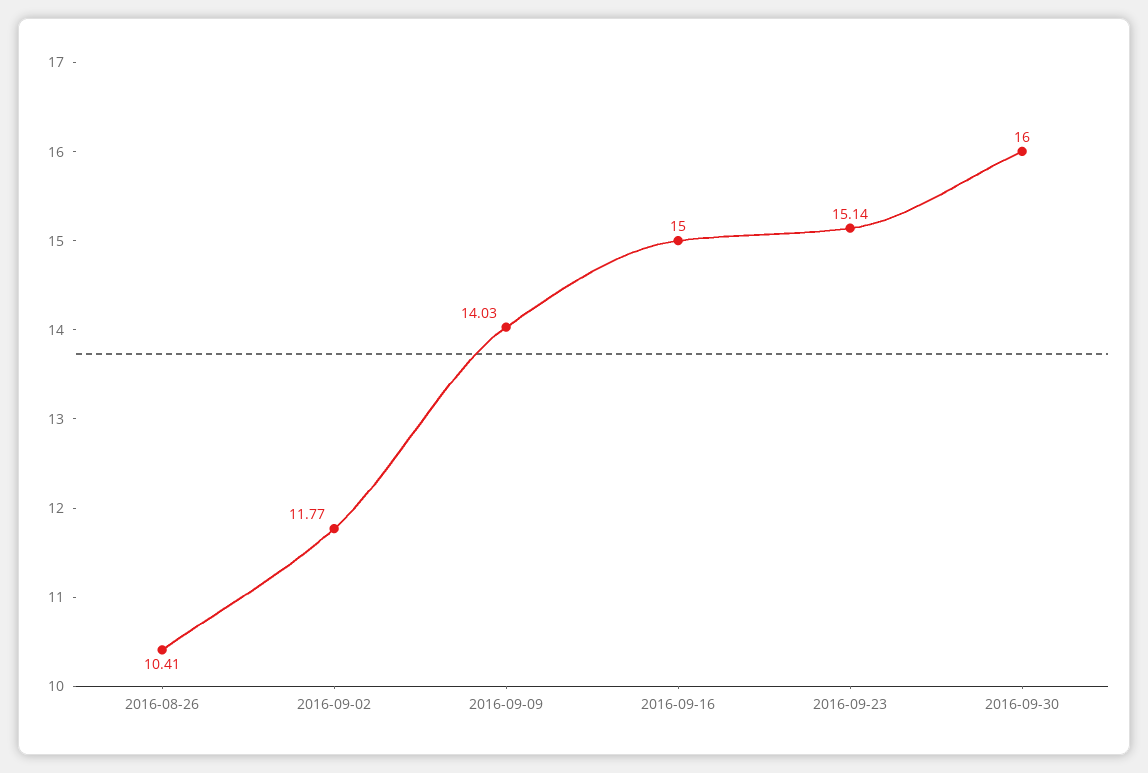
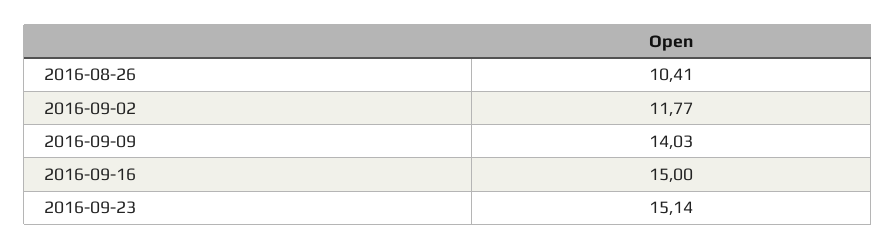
2016-09-30: 16 -> none

